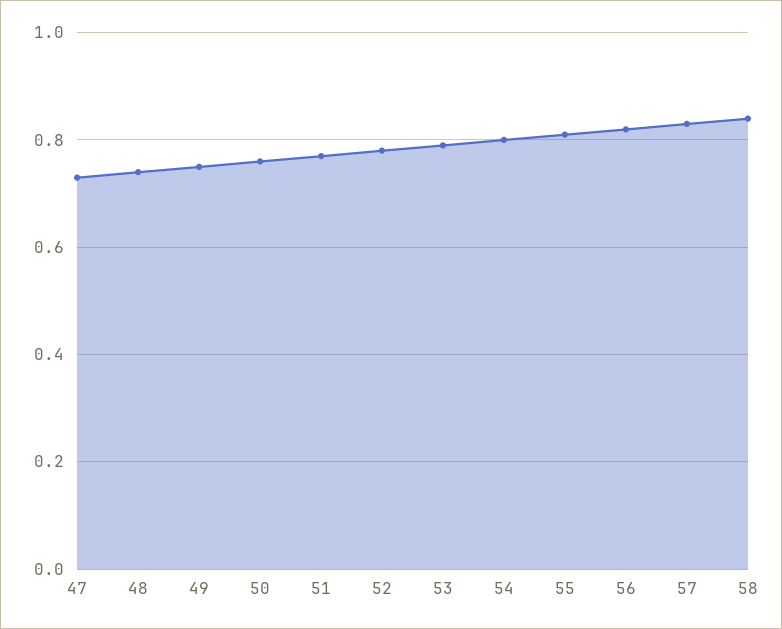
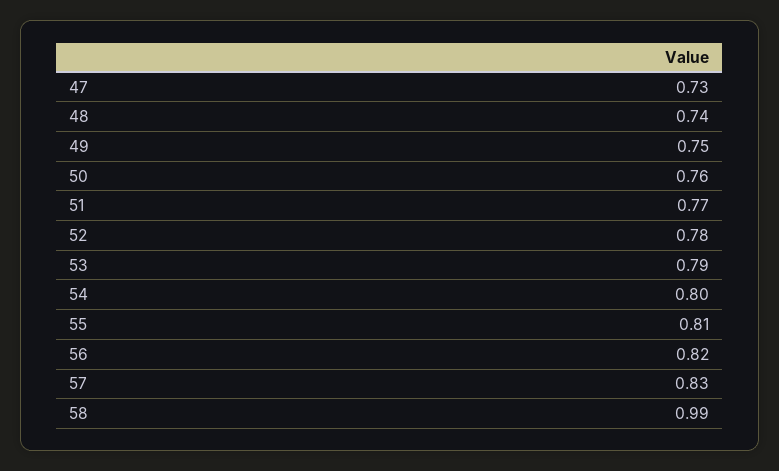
58: 0.85 -> 0.99

